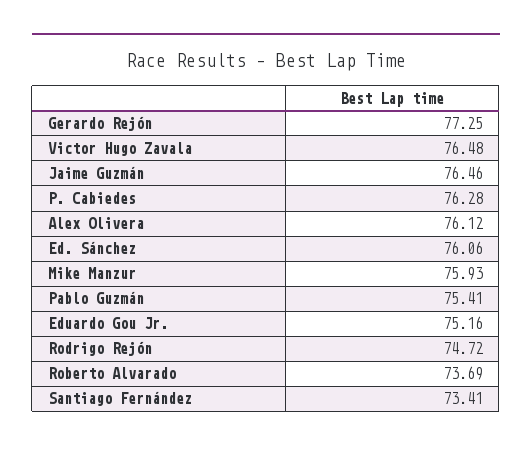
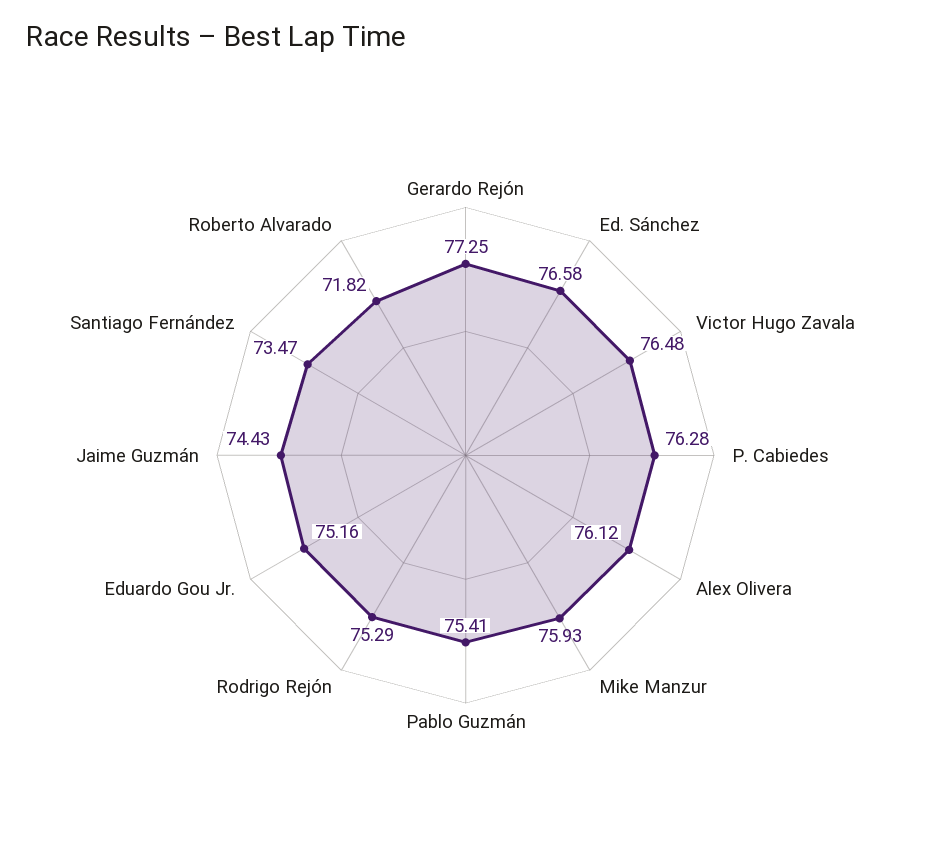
Jaime Guzmán: 76.46 -> 74.43
Ed. Sánchez: 76.06 -> 76.58
Rodrigo Rejón: 74.72 -> 75.29
Roberto Alvarado: 73.69 -> 71.82
Santiago Fernández: 73.41 -> 73.47

